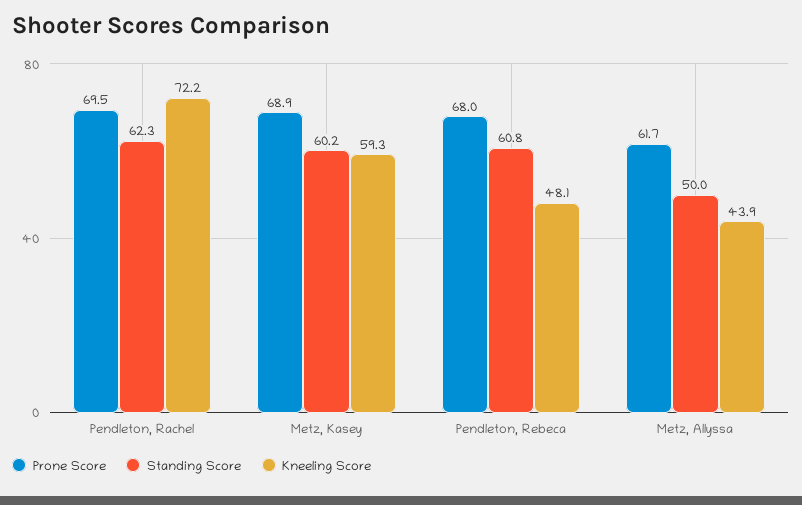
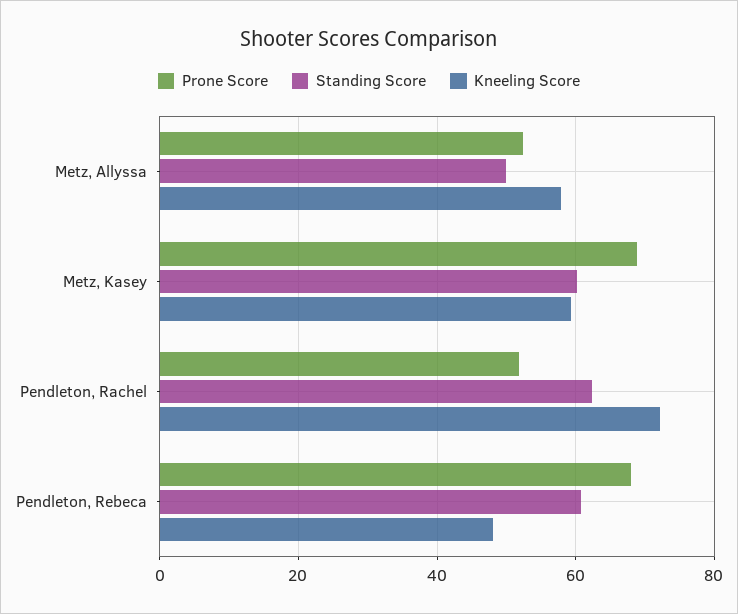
Prone Score, Pendleton, Rachel: 69.5 -> 52
Prone Score, Metz, Allyssa: 61.7 -> 52
Kneeling Score, Metz, Allyssa: 43.9 -> 58

